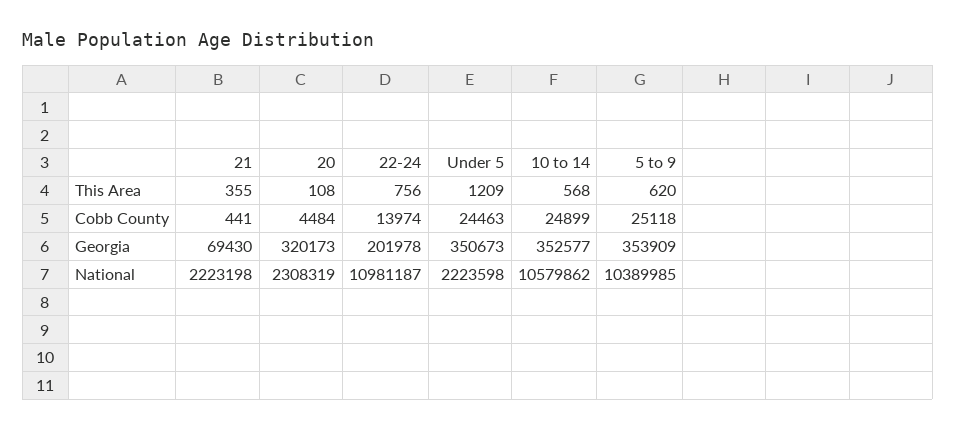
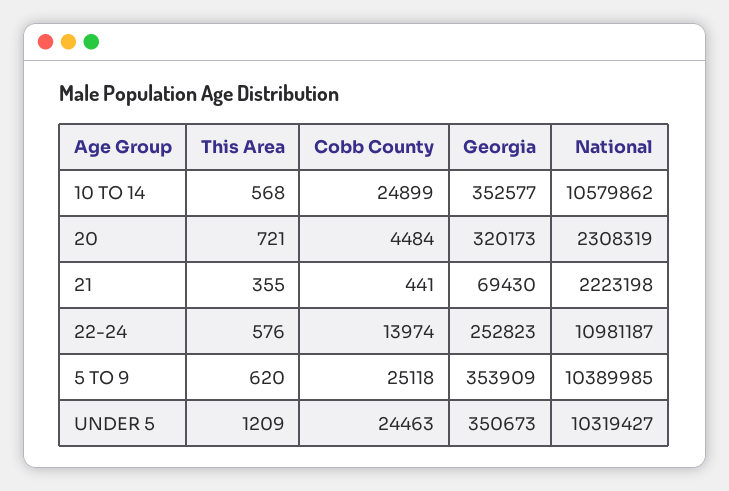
20, This Area: 108 -> 721
22-24, This Area: 756 -> 576
22-24, Georgia: 201978 -> 252823
Under 5, National: 2223598 -> 10319427

